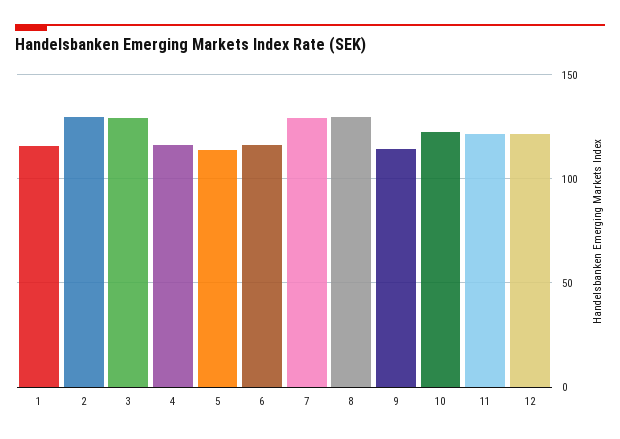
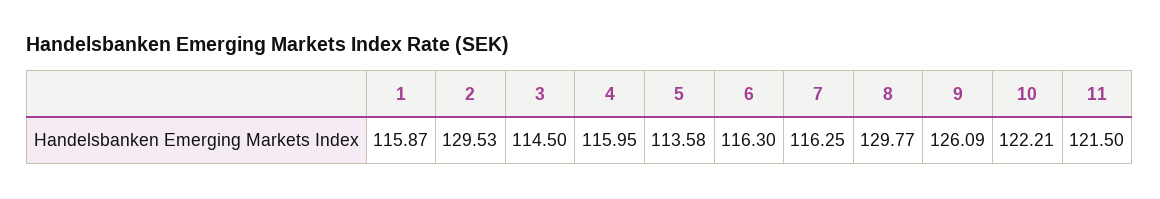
3: 130 -> 114.5
7: 130 -> 116.25
9: 115 -> 126.09
12: 120 -> none

